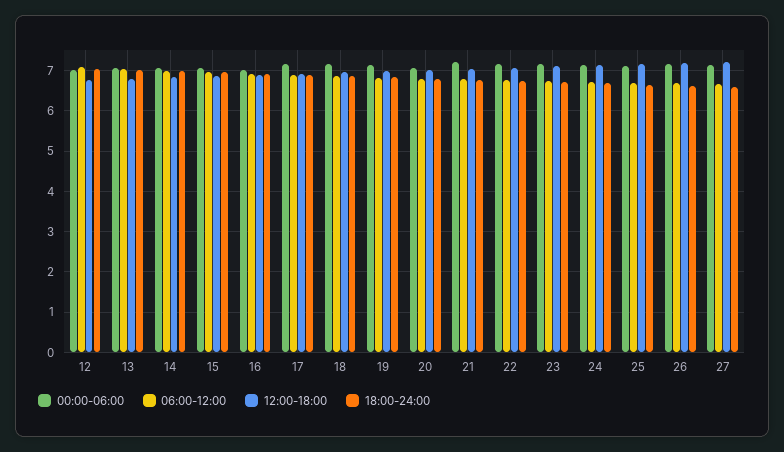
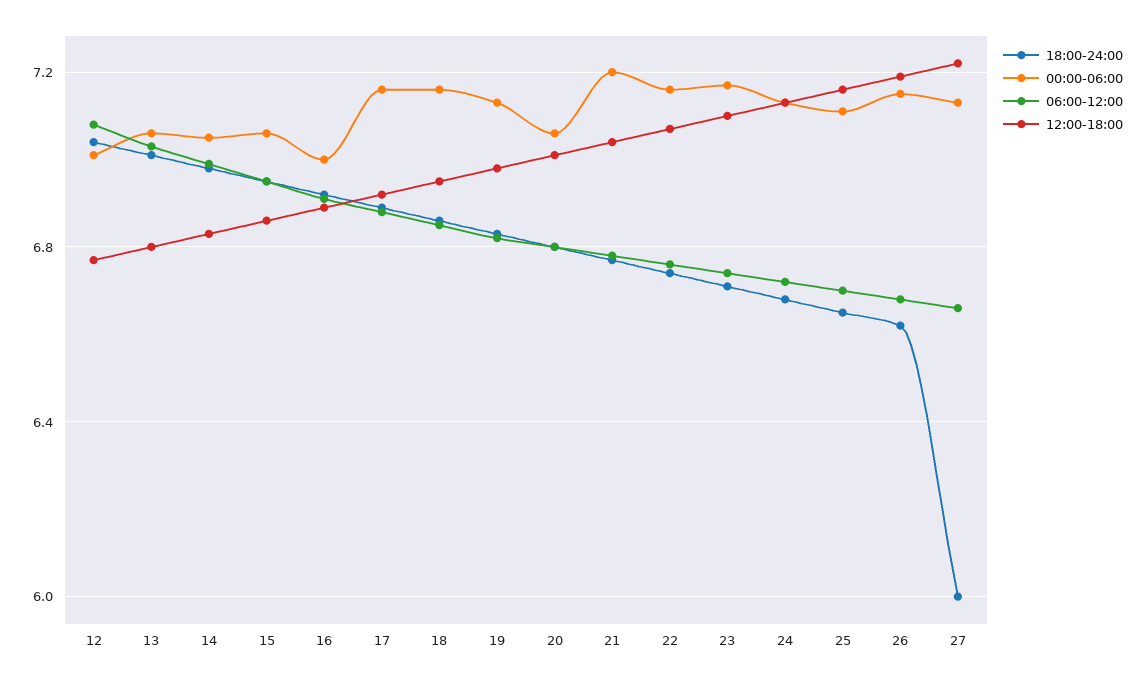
18:00-24:00, 27: 6.6 -> 6

